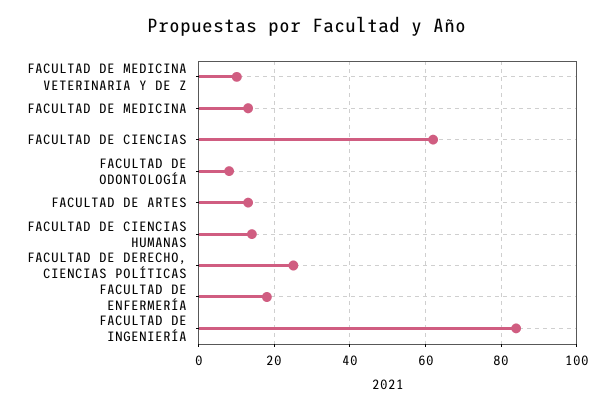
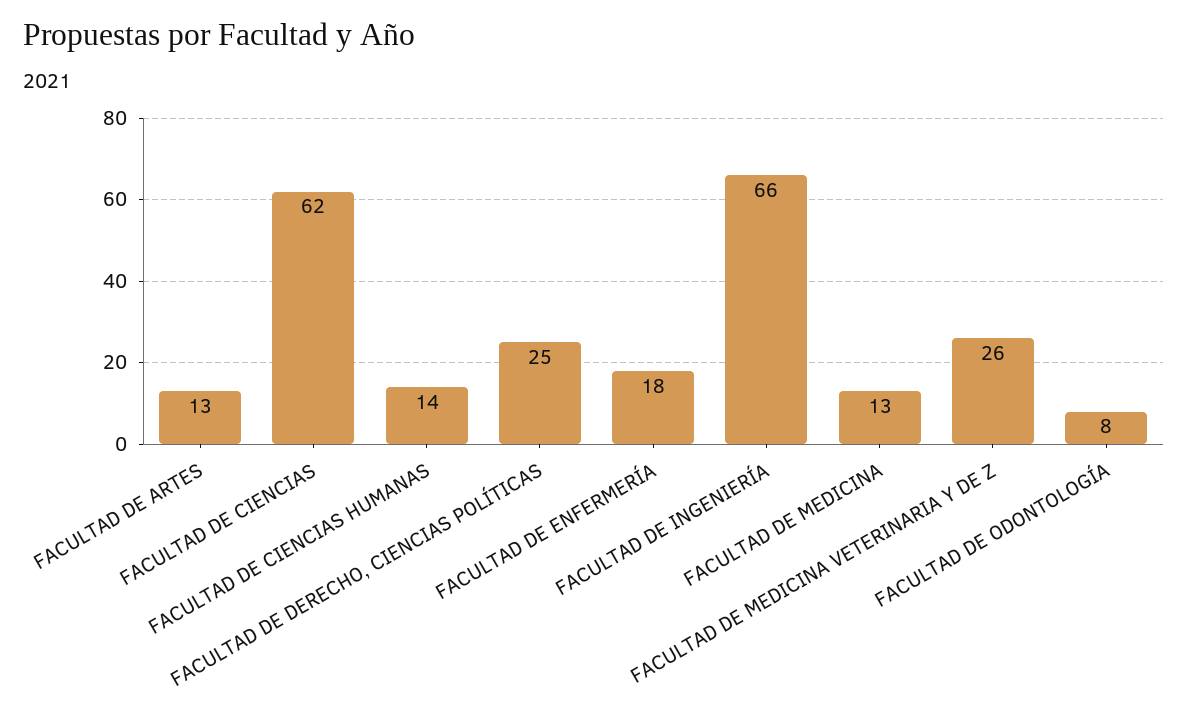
FACULTAD DE MEDICINA VETERINARIA Y DE Z: 10 -> 26
FACULTAD DE INGENIERÍA: 85 -> 66

